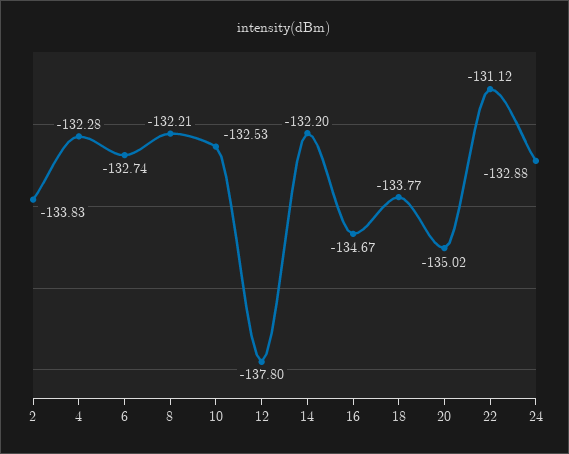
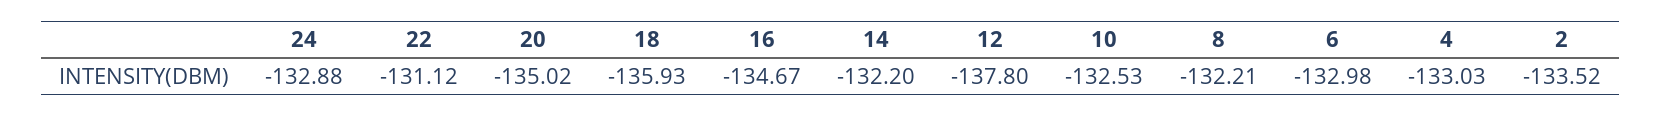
2: -133.83 -> -133.52
4: -132.28 -> -133.03
6: -132.74 -> -132.98
18: -133.77 -> -135.93

